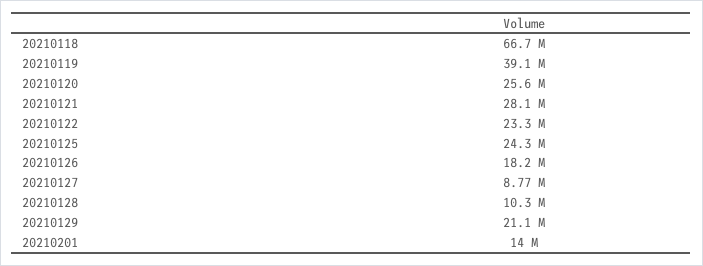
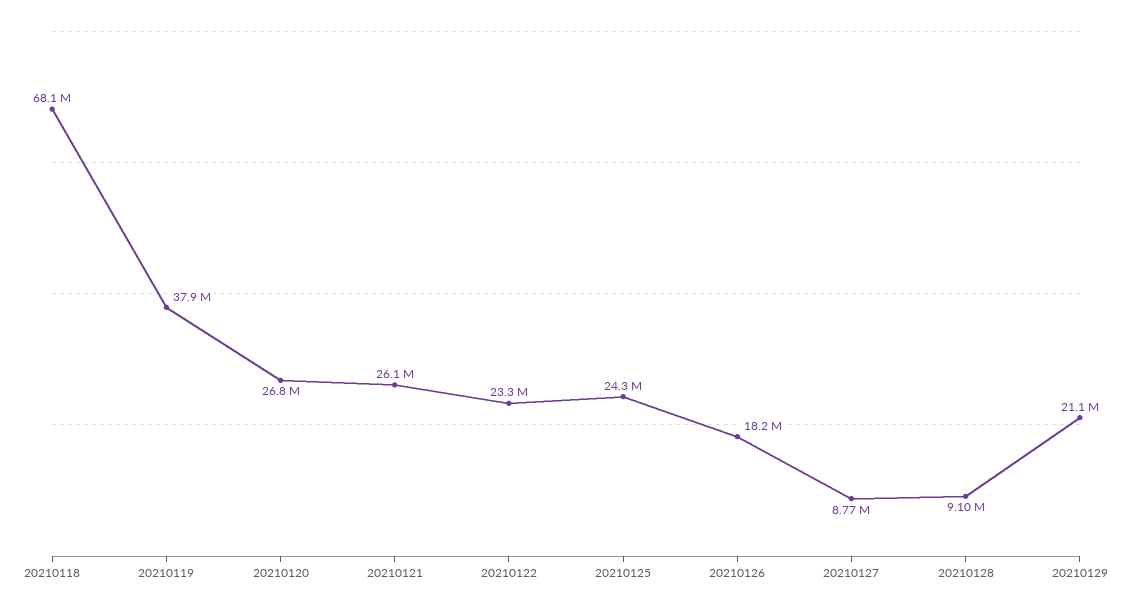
20210118: 66700000 -> 68100000
20210119: 39100000 -> 37900000
20210120: 25600000 -> 26800000
20210121: 28100000 -> 26100000
20210128: 10300000 -> 9100000
20210201: 14000000 -> none

